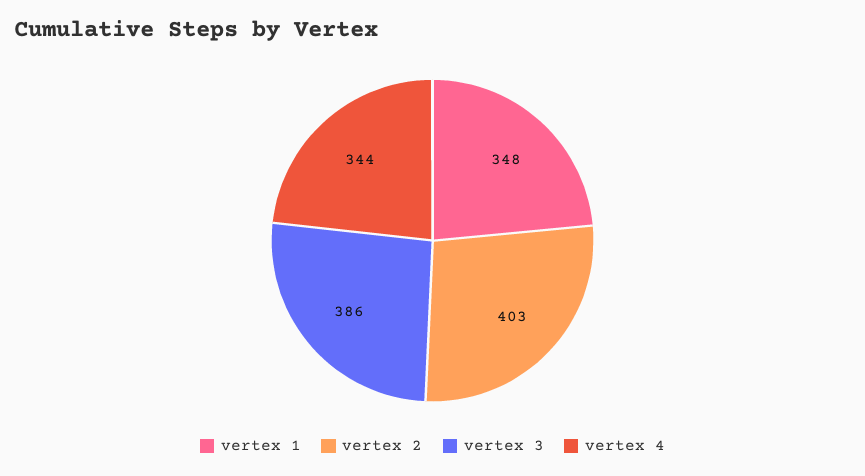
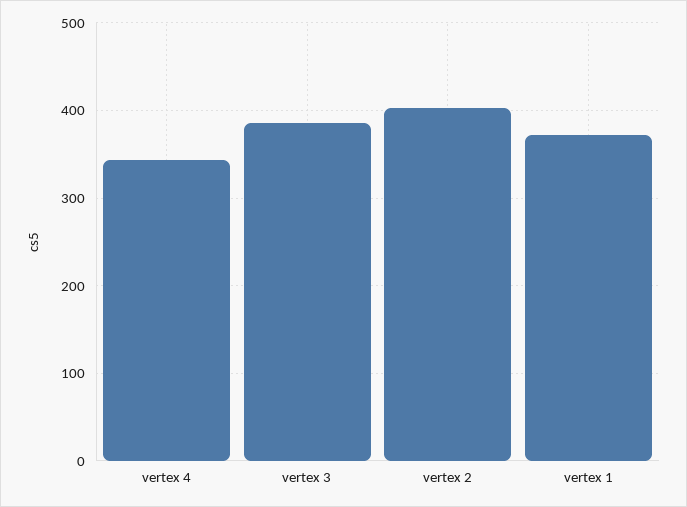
vertex 1: 348 -> 370

